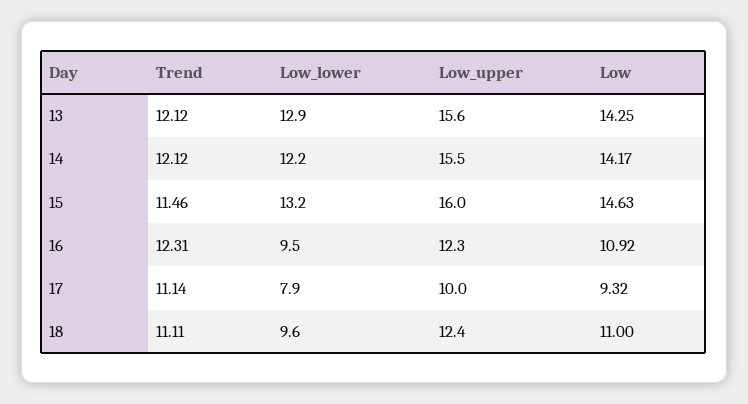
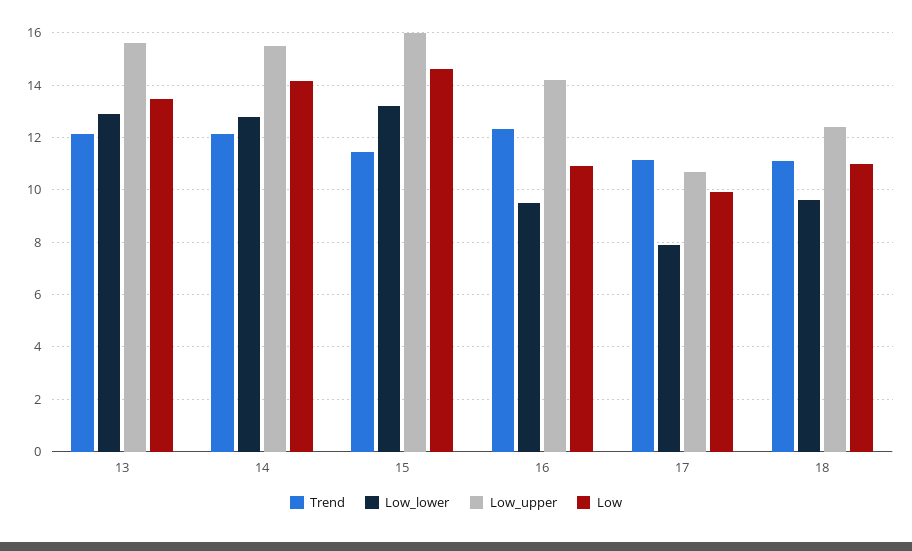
Low, 13: 14.25 -> 13.5
Low_lower, 14: 12.2 -> 12.75
Low_upper, 16: 12.3 -> 14.25
Low_upper, 17: 10 -> 10.75
Low, 17: 9.32 -> 10

